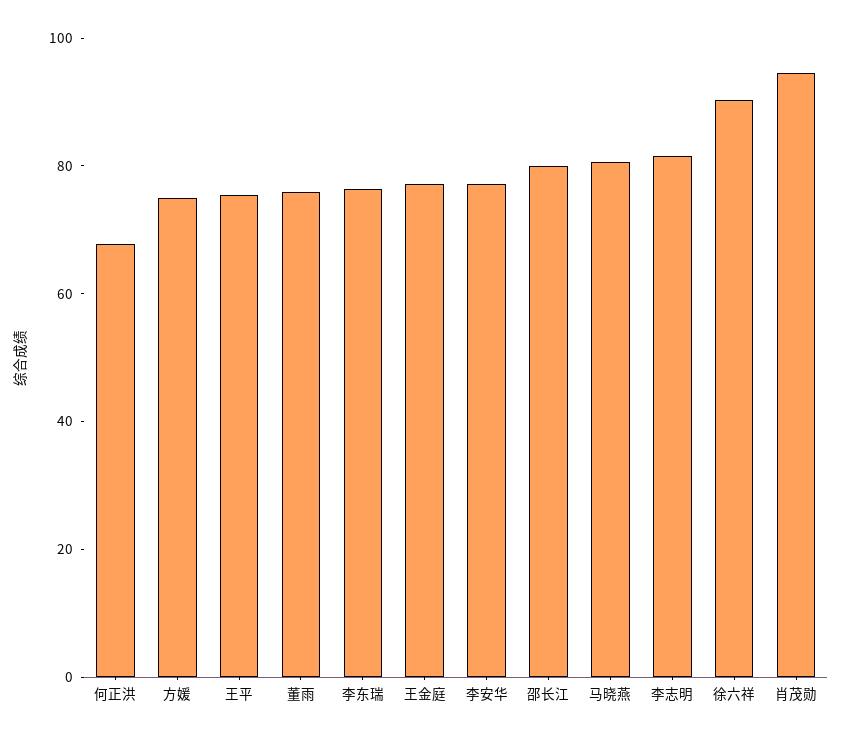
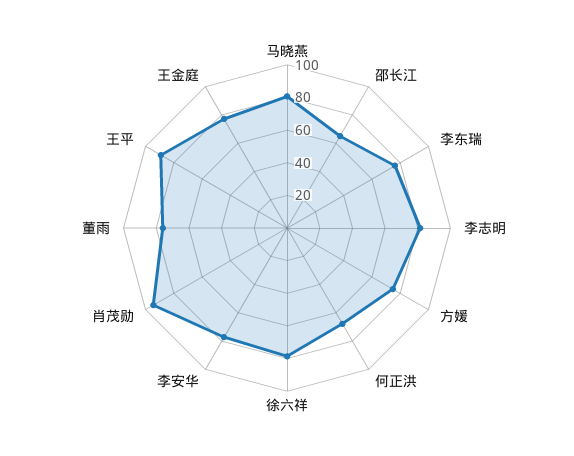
王平: 75 -> 90
邵长江: 80 -> 65
徐六祥: 90 -> 80

